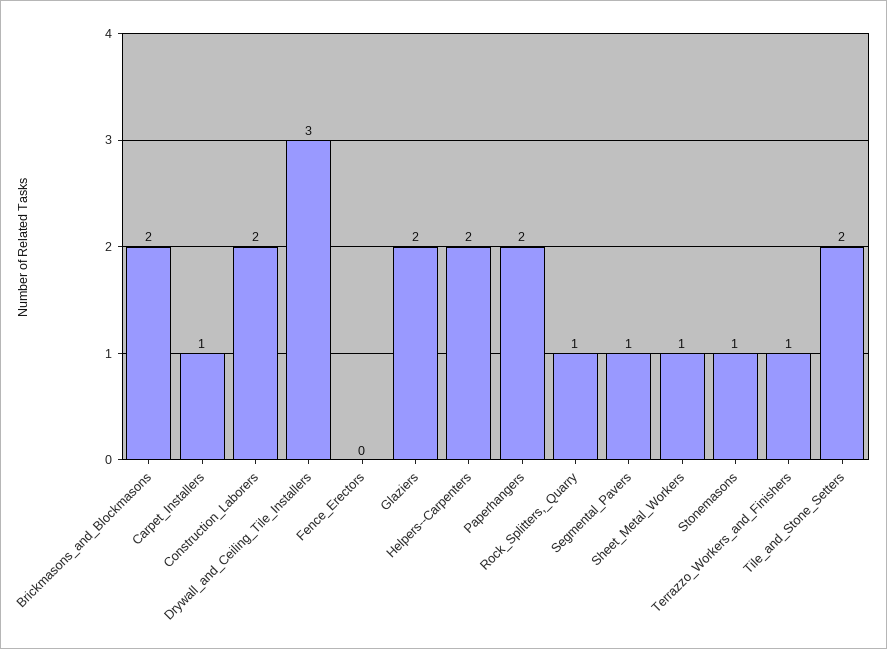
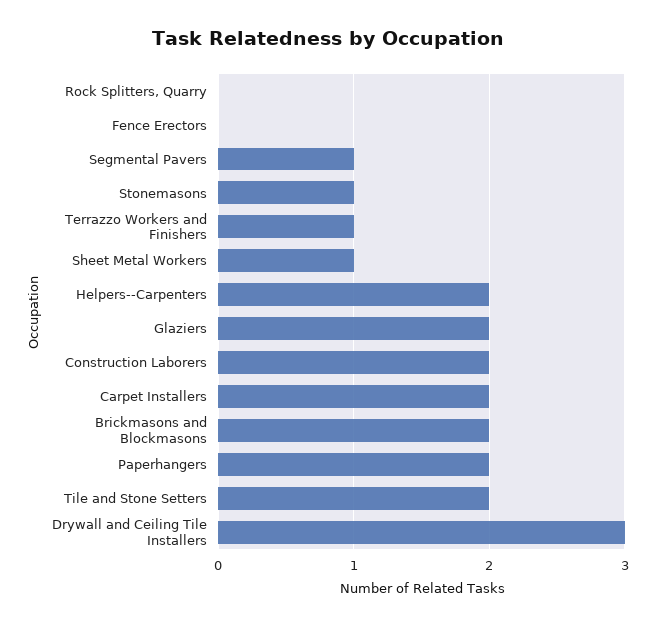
Carpet_Installers: 1 -> 2
Rock_Splitters,_Quarry: 1 -> 0

